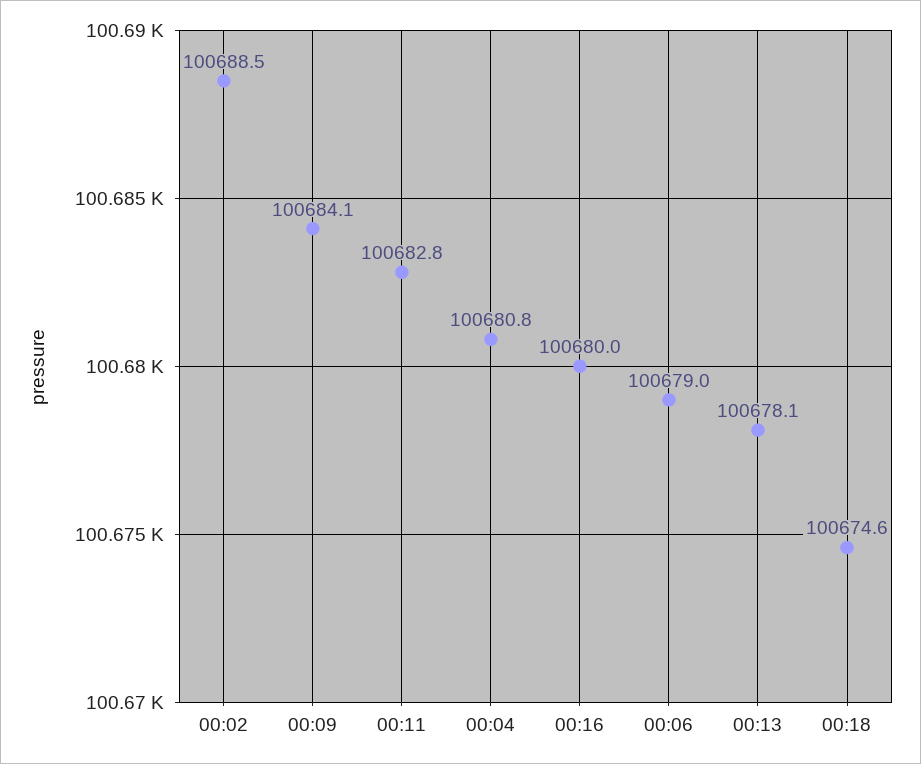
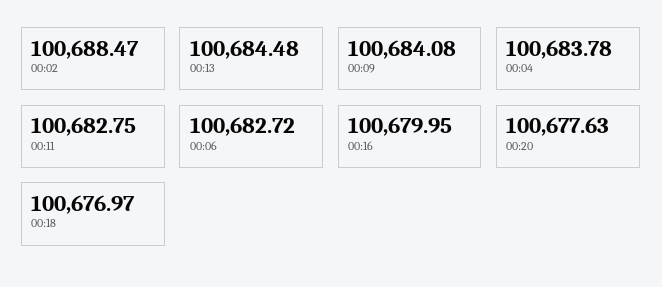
00:04: 100680.8 -> 100683.78
00:06: 100679 -> 100682.72
00:13: 100678.1 -> 100684.48
00:18: 100674.6 -> 100676.97
00:20: none -> 100677.63

